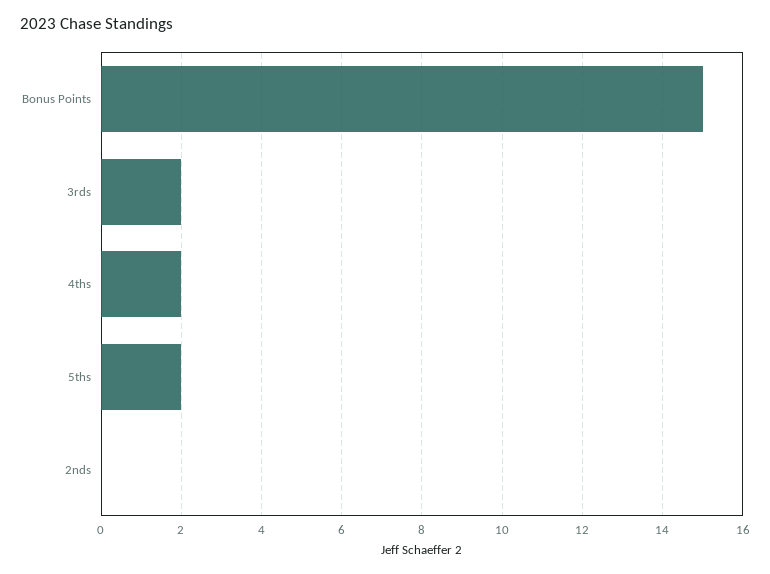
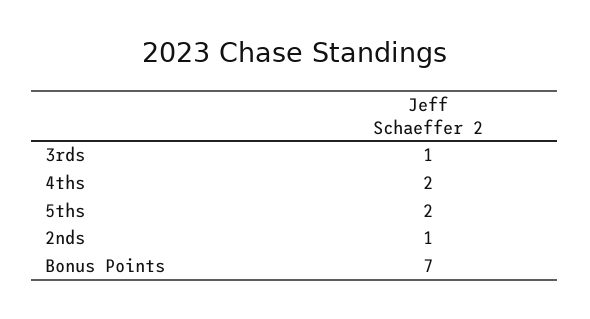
Bonus Points: 15 -> 7
3rds: 2 -> 1
2nds: 0 -> 1

